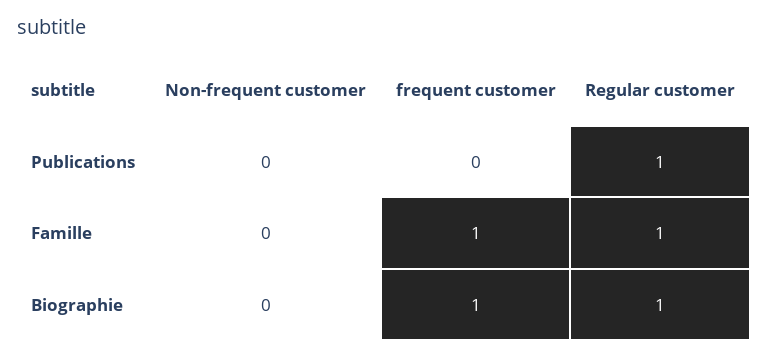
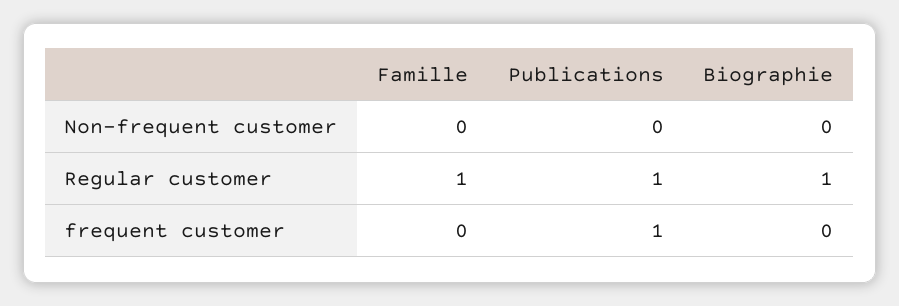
frequent customer, Publications: 0 -> 1
frequent customer, Famille: 1 -> 0
frequent customer, Biographie: 1 -> 0

